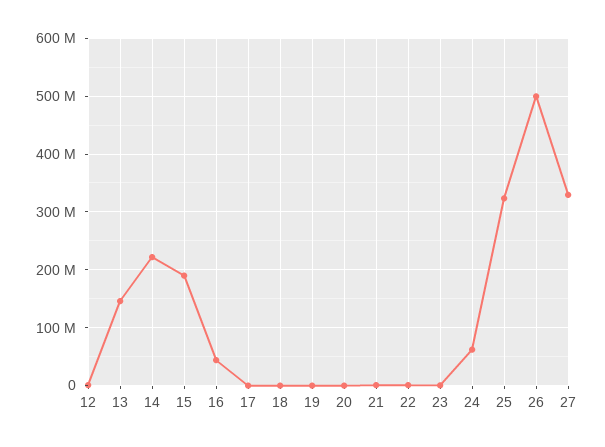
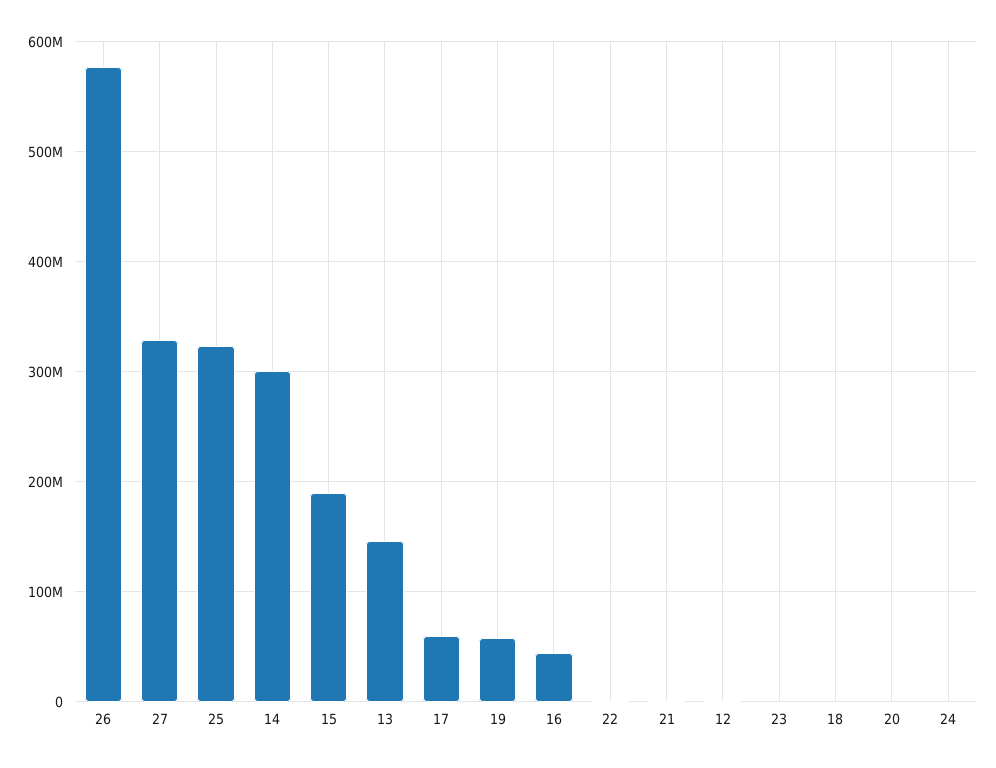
14: 220000000 -> 300000000
17: 0 -> 60000000
19: 0 -> 60000000
24: 60000000 -> 0
26: 500000000 -> 580000000

